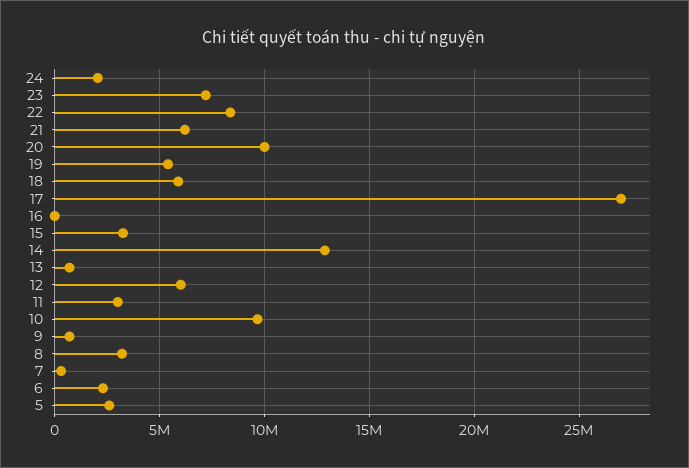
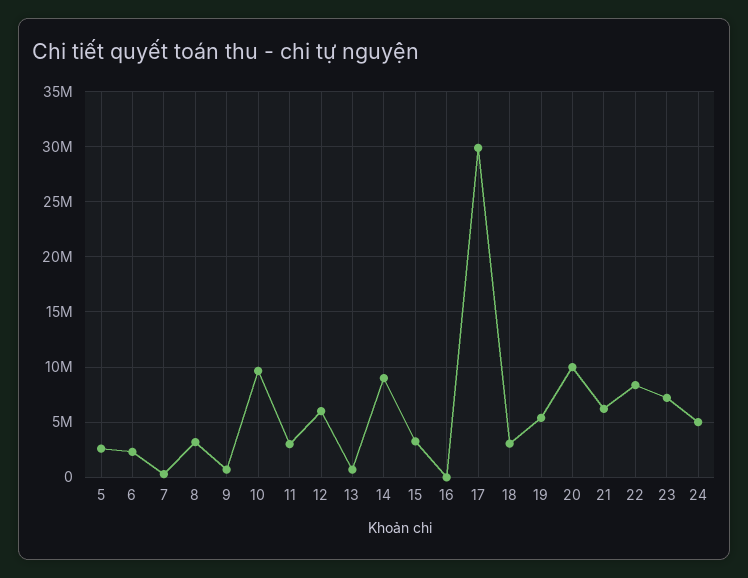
24: 2000000 -> 5000000
18: 6000000 -> 3000000
17: 27000000 -> 30000000
14: 13000000 -> 9000000

